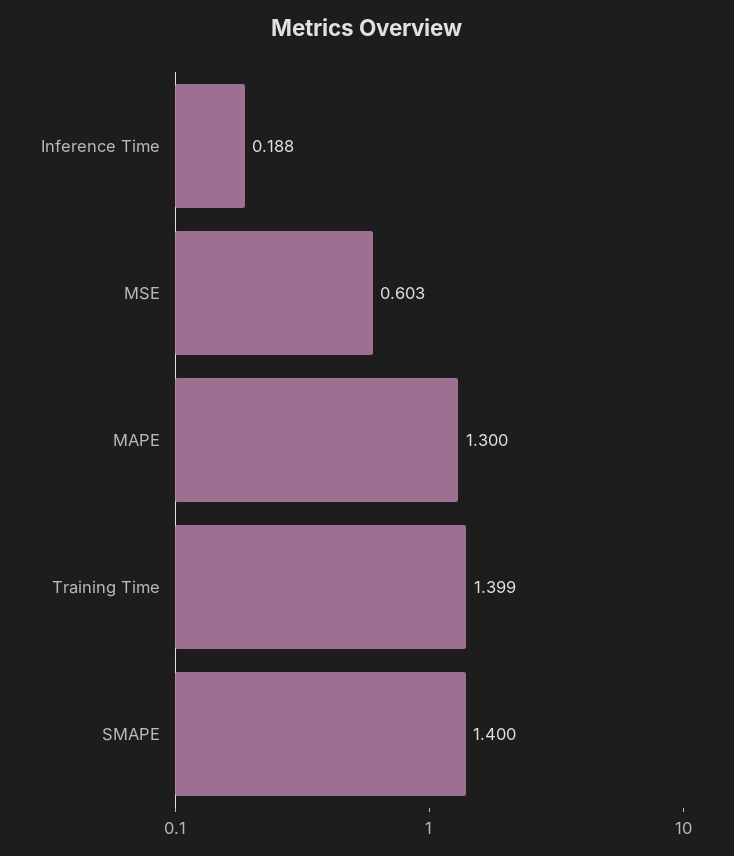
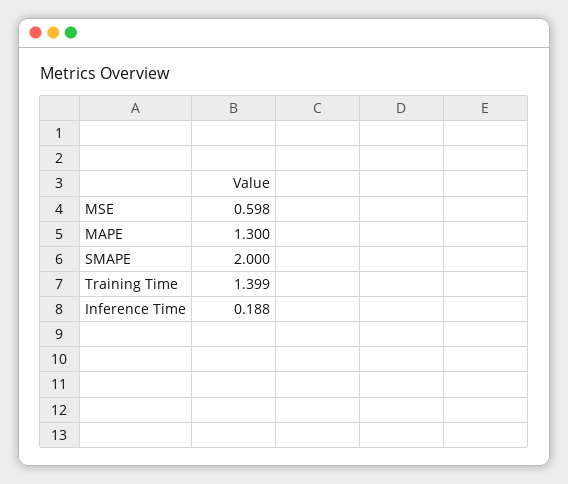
MSE: 0.603 -> 0.598
SMAPE: 1.4 -> 2

